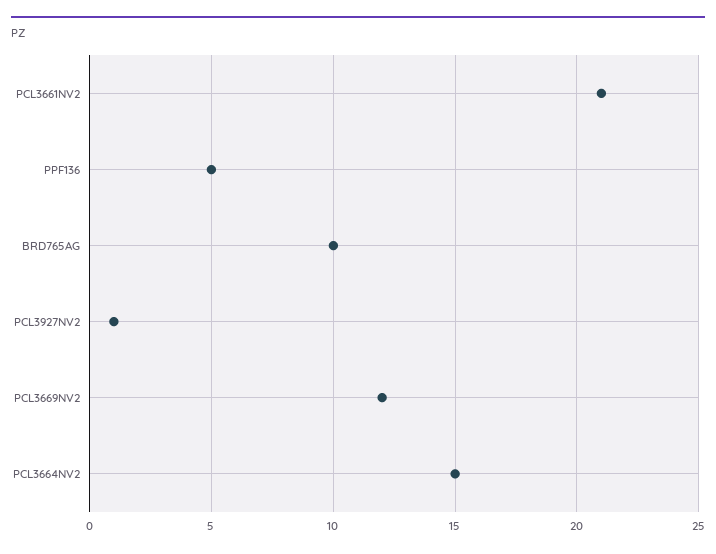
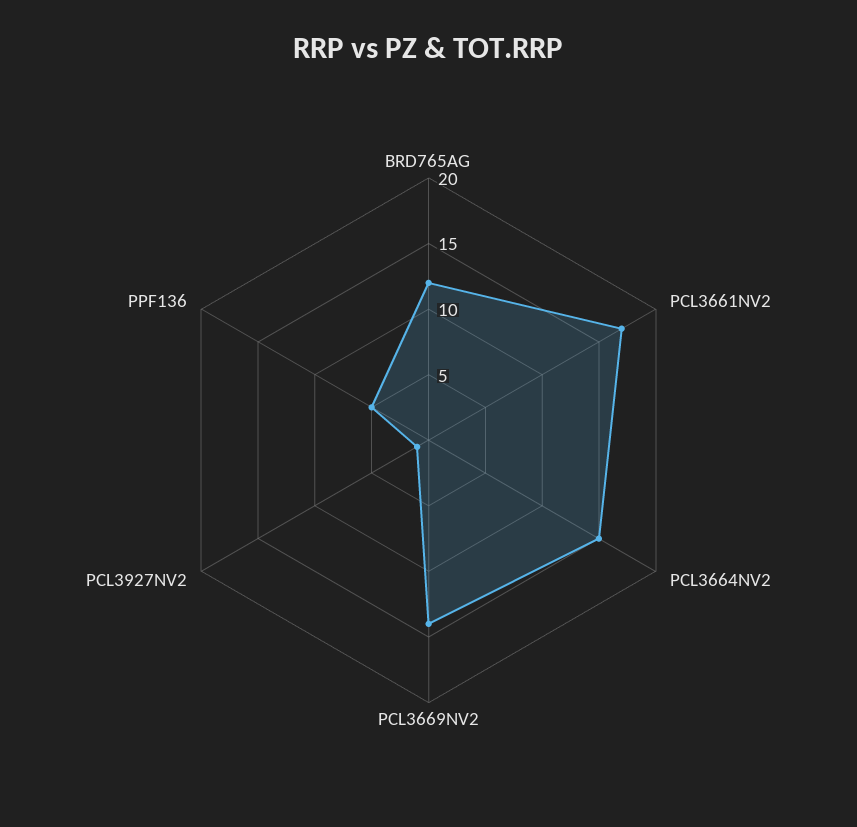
PCL3661NV2: 21 -> 17
BRD765AG: 10 -> 12
PCL3669NV2: 12 -> 14

